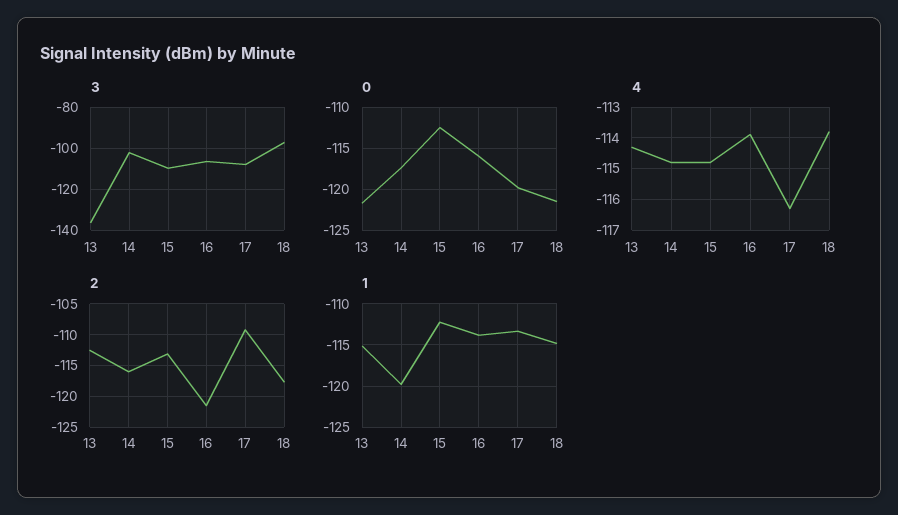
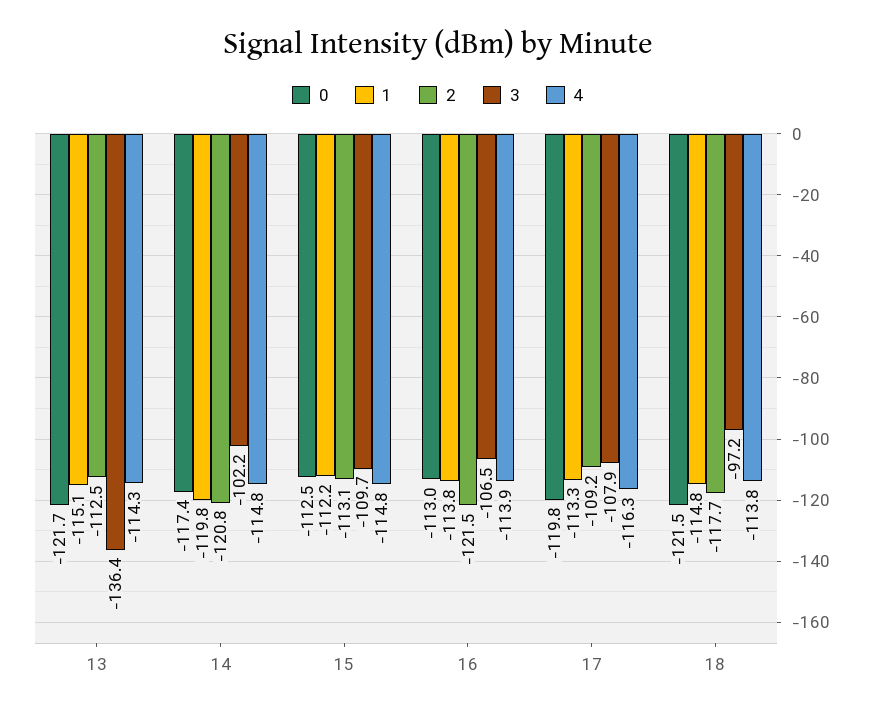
0, 16: -116 -> -113
2, 14: -116 -> -120.8

